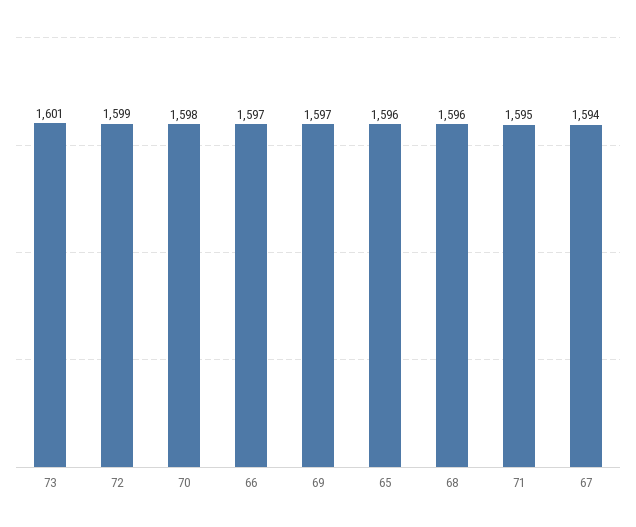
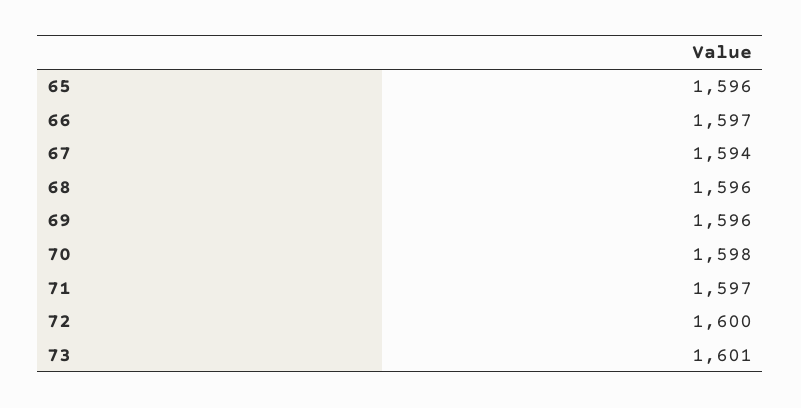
72: 1599 -> 1600
69: 1597 -> 1596
71: 1595 -> 1597

